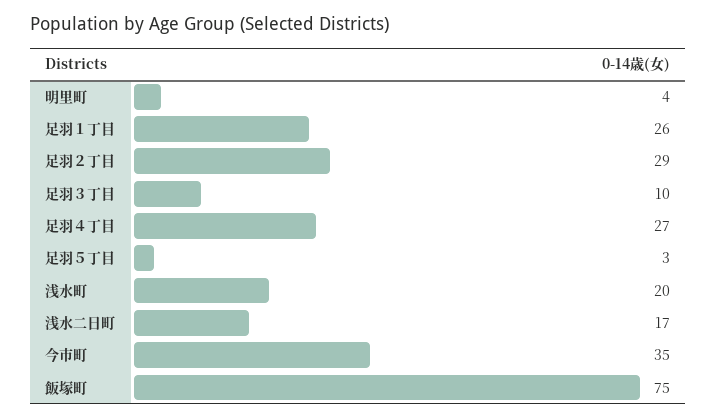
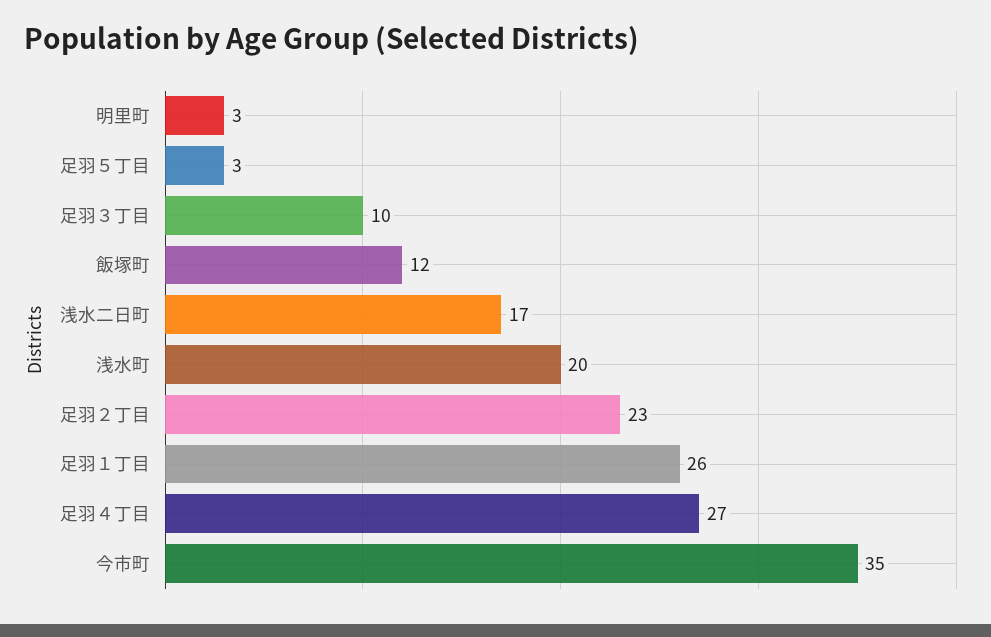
明里町: 4 -> 3
足羽２丁目: 29 -> 23
飯塚町: 75 -> 12

